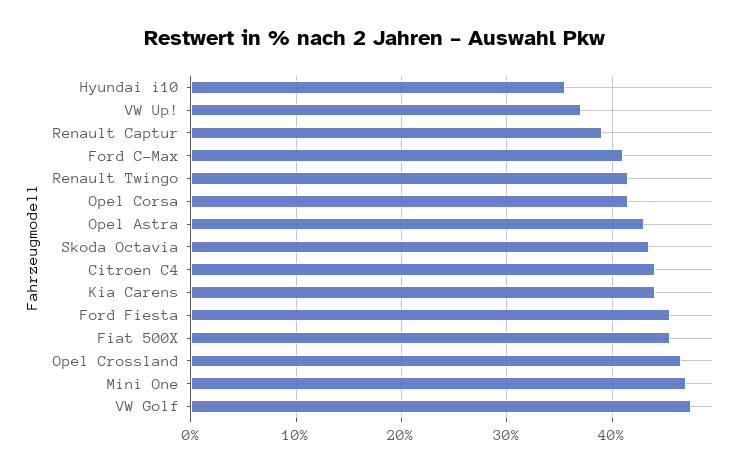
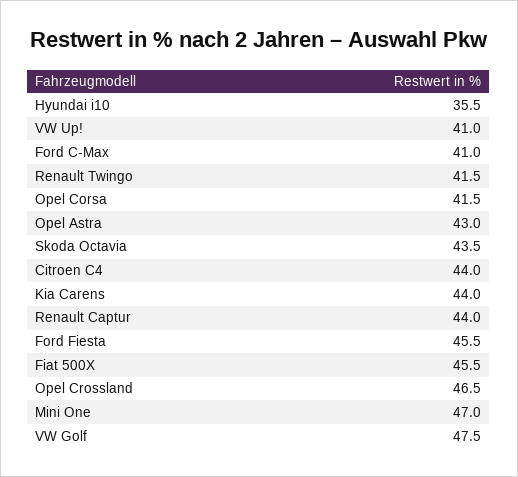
VW Up!: 37 -> 41
Renault Captur: 39 -> 44

